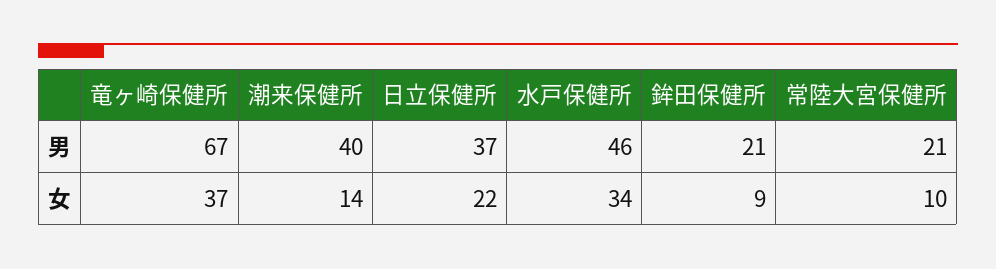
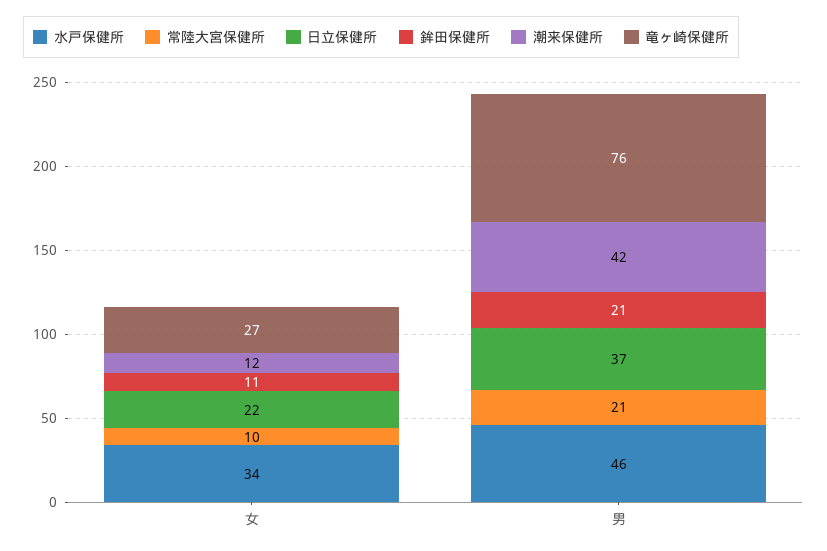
竜ヶ崎保健所, 男: 67 -> 76
潮来保健所, 男: 40 -> 42
竜ヶ崎保健所, 女: 37 -> 27
潮来保健所, 女: 14 -> 12
鉾田保健所, 女: 9 -> 11

